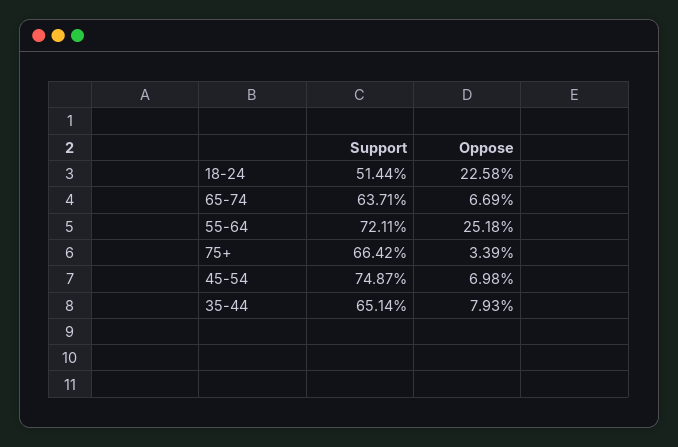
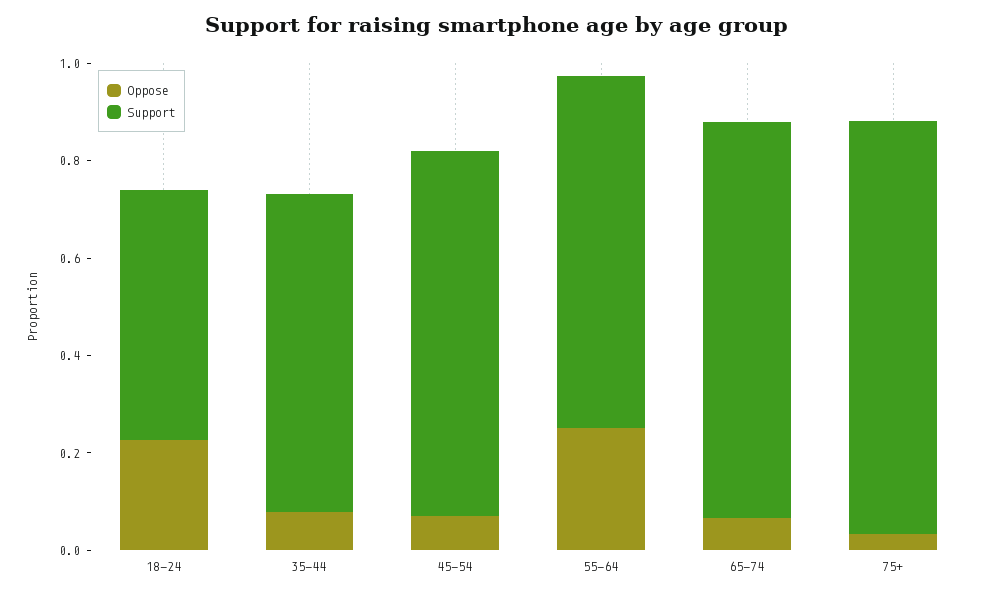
Support, 65-74: 0.6371 -> 0.8
Support, 75+: 0.6642 -> 0.85

